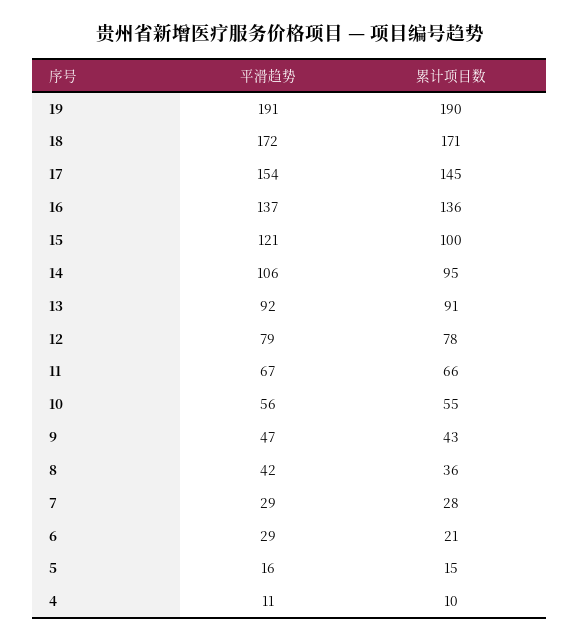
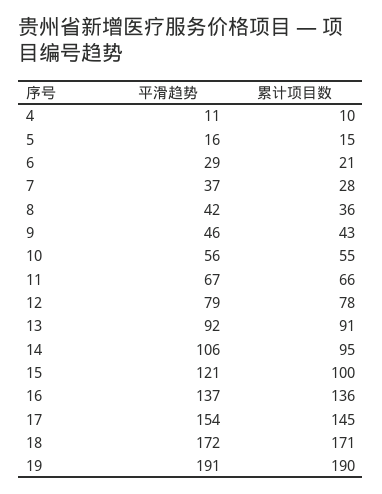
平滑趋势, 9: 47 -> 46
平滑趋势, 7: 29 -> 37

